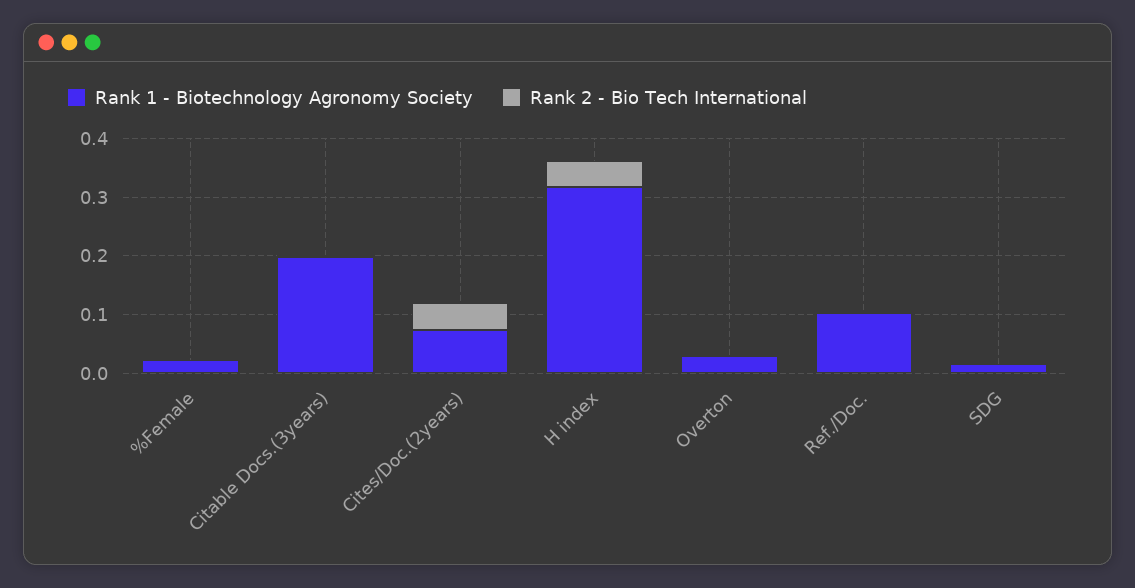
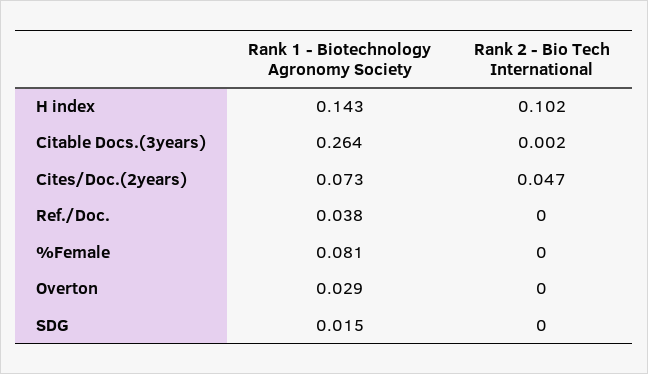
Rank 1 - Biotechnology Agronomy Society, %Female: 0.02 -> 0.081
Rank 1 - Biotechnology Agronomy Society, Citable Docs.(3years): 0.2 -> 0.264
Rank 1 - Biotechnology Agronomy Society, H index: 0.32 -> 0.143
Rank 2 - Bio Tech International, H index: 0.04 -> 0.102
Rank 1 - Biotechnology Agronomy Society, Ref./Doc.: 0.1 -> 0.038

